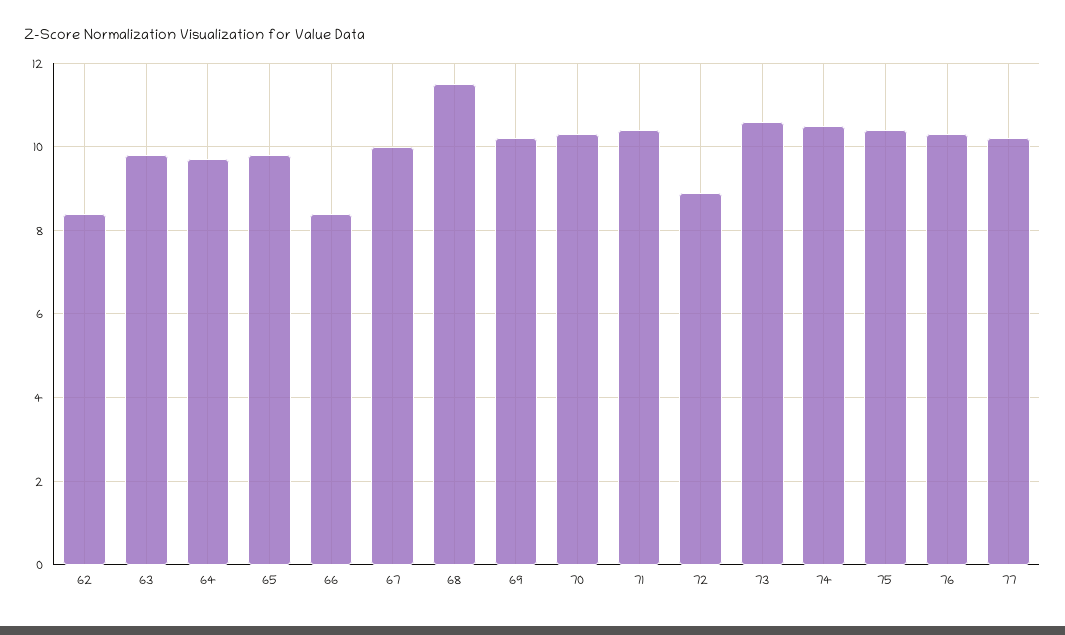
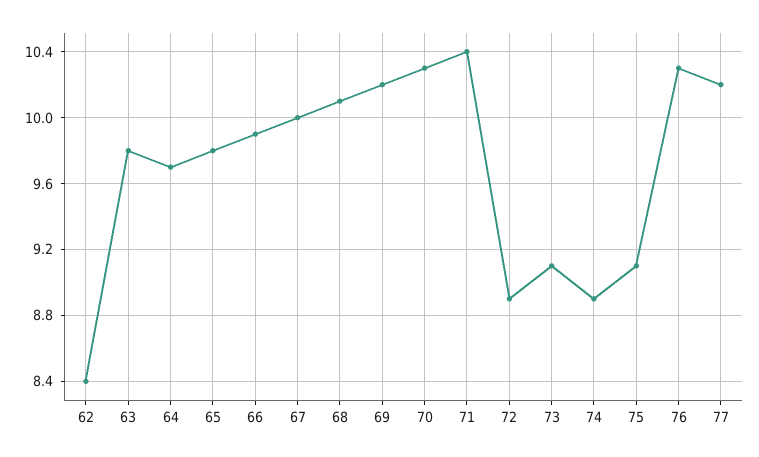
66: 8.5 -> 9.9
68: 11.5 -> 10.1
73: 10.5 -> 9.1
74: 10.5 -> 8.9
75: 10.5 -> 9.1

